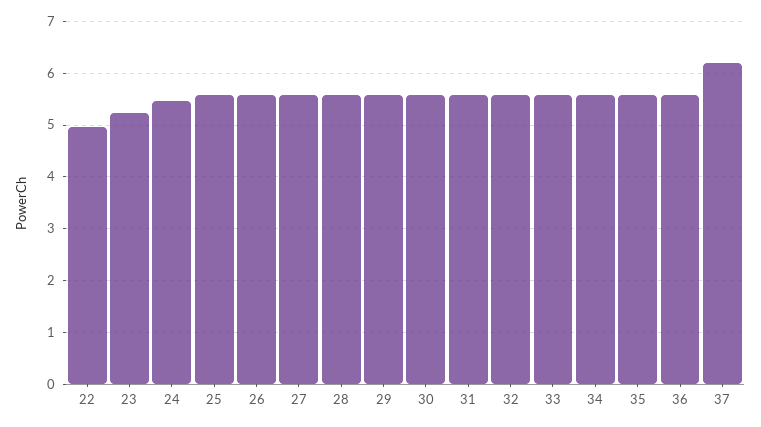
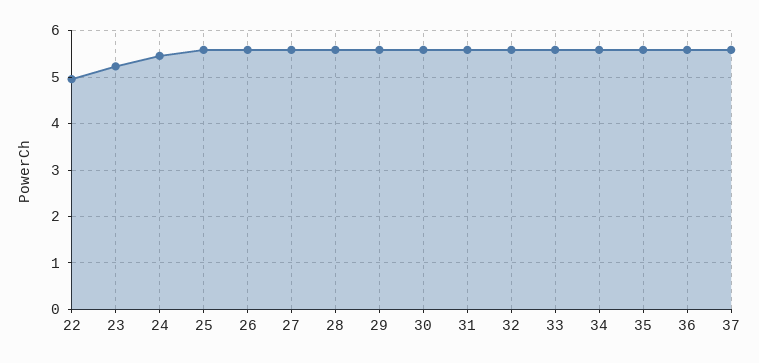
37: 6.2 -> 5.6

